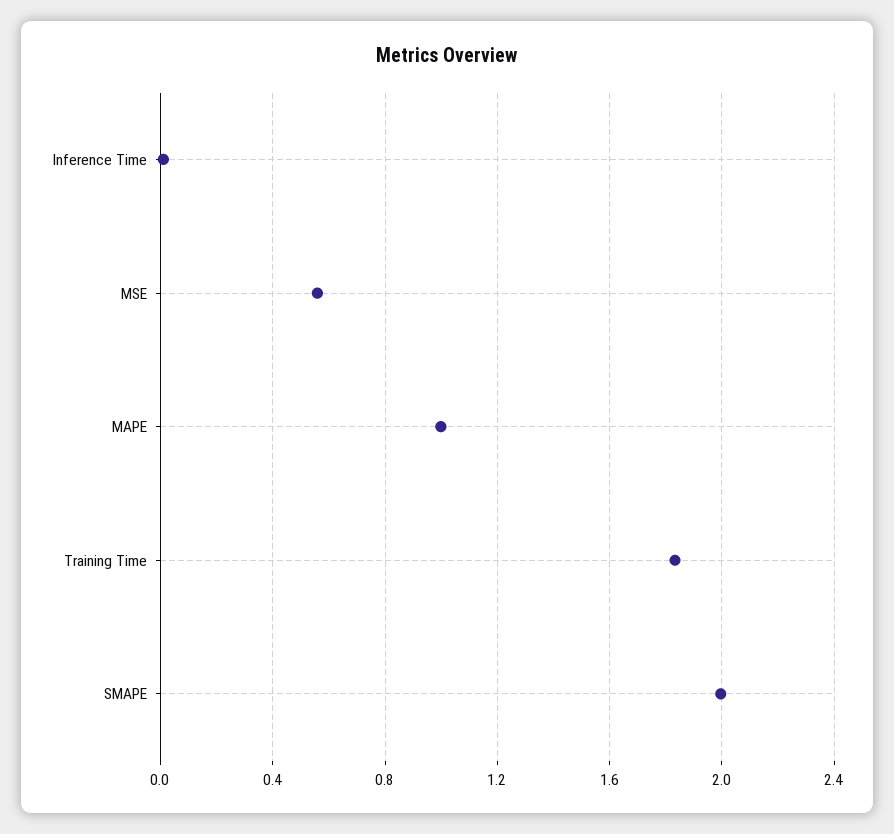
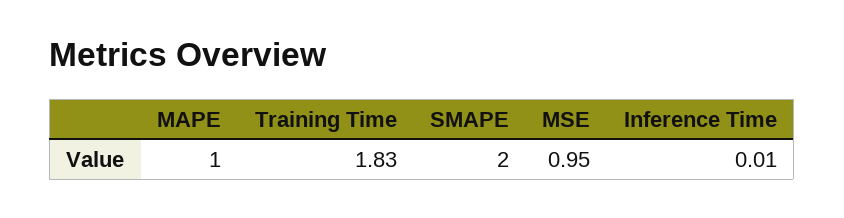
MSE: 0.55 -> 0.95

